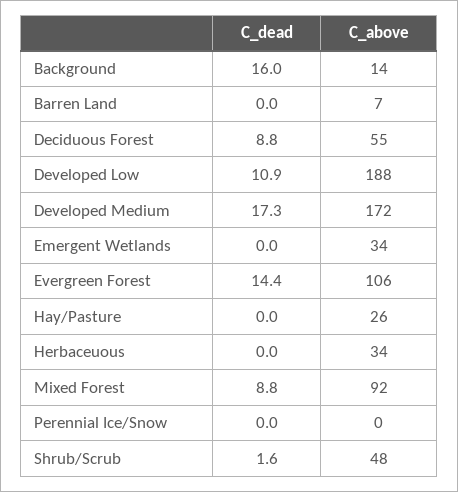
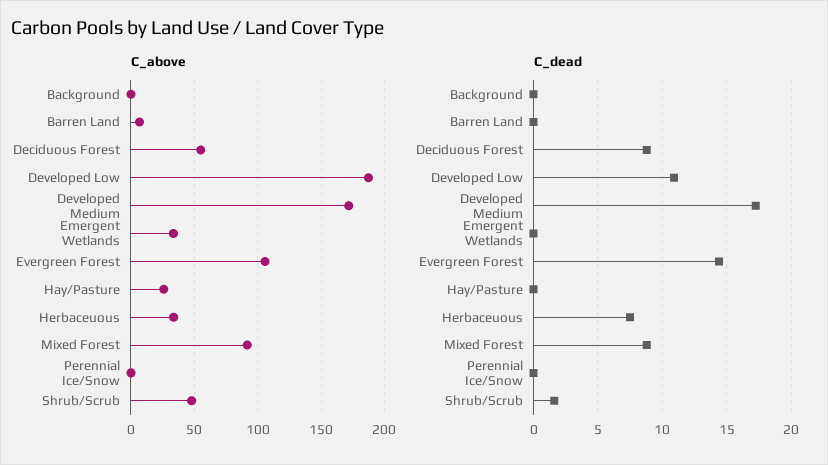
C_dead, Background: 16 -> 0
C_above, Background: 14 -> 0
C_dead, Herbaceuous: 0 -> 7.5

